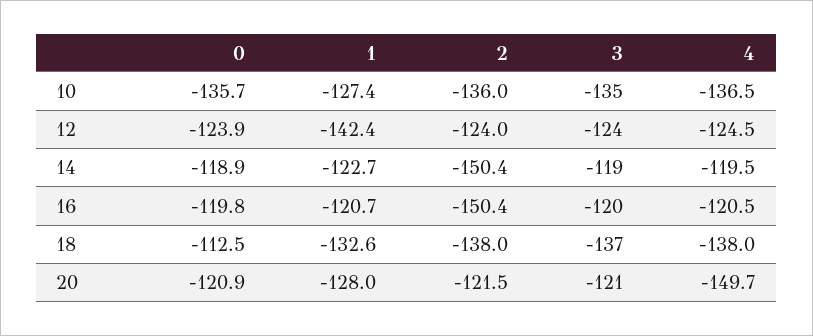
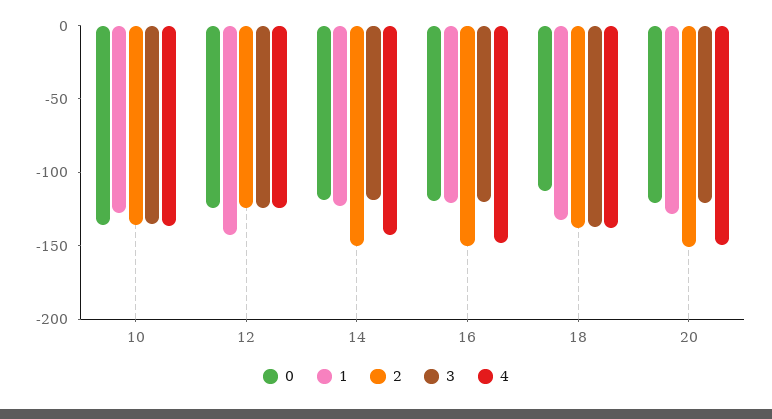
4, 14: -119.5 -> -140
4, 16: -120.5 -> -150
2, 20: -121.5 -> -150

